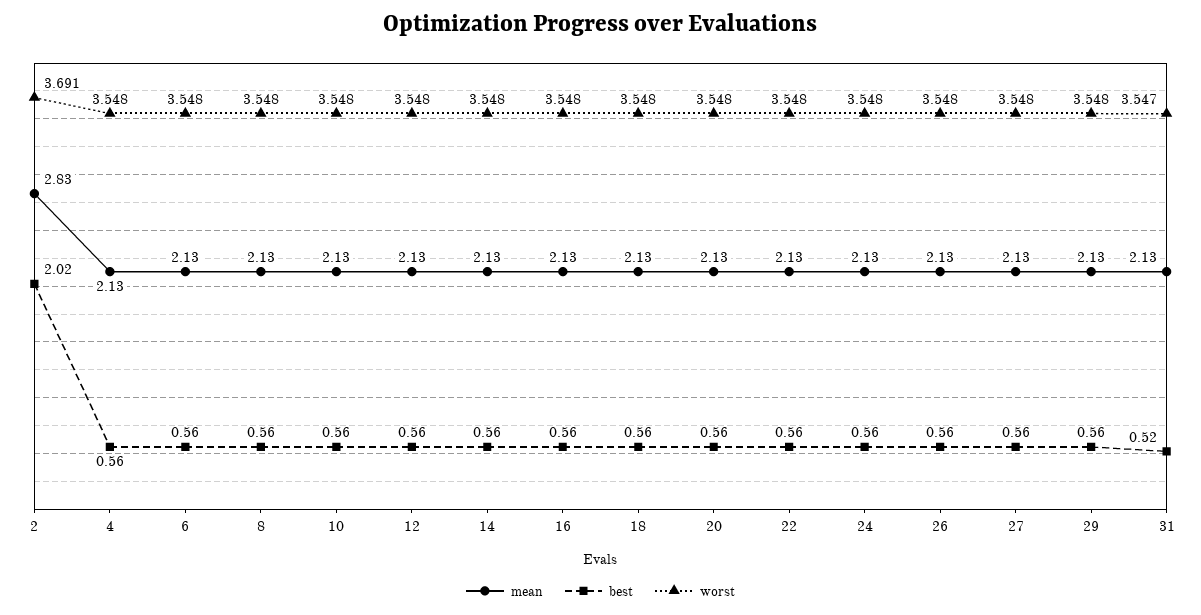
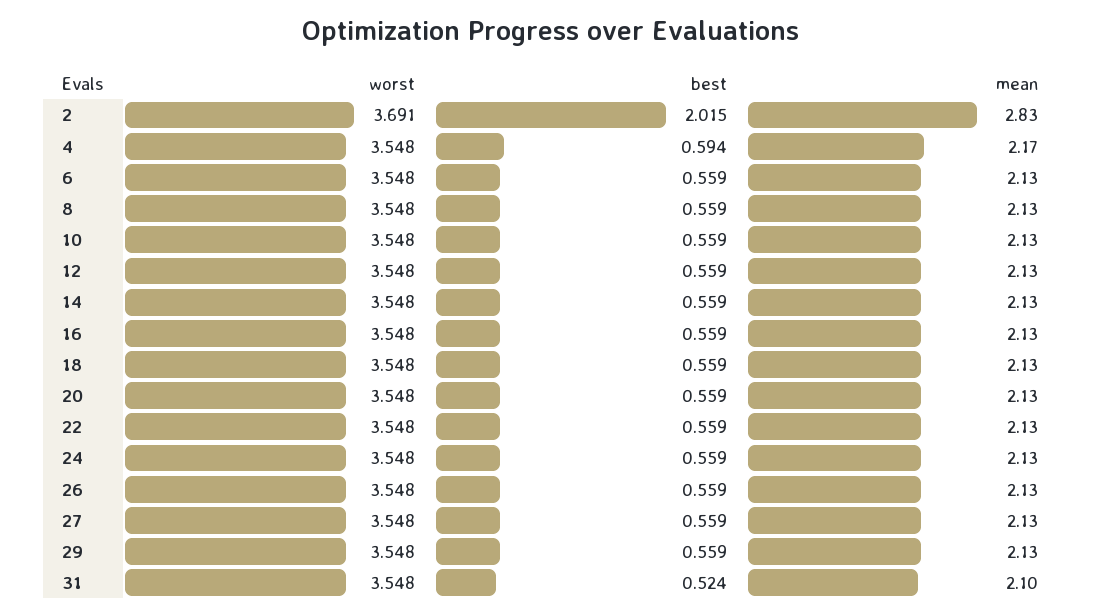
mean, 4: 2.13 -> 2.17
best, 4: 0.56 -> 0.594
mean, 31: 2.13 -> 2.1
worst, 31: 3.547 -> 3.548

